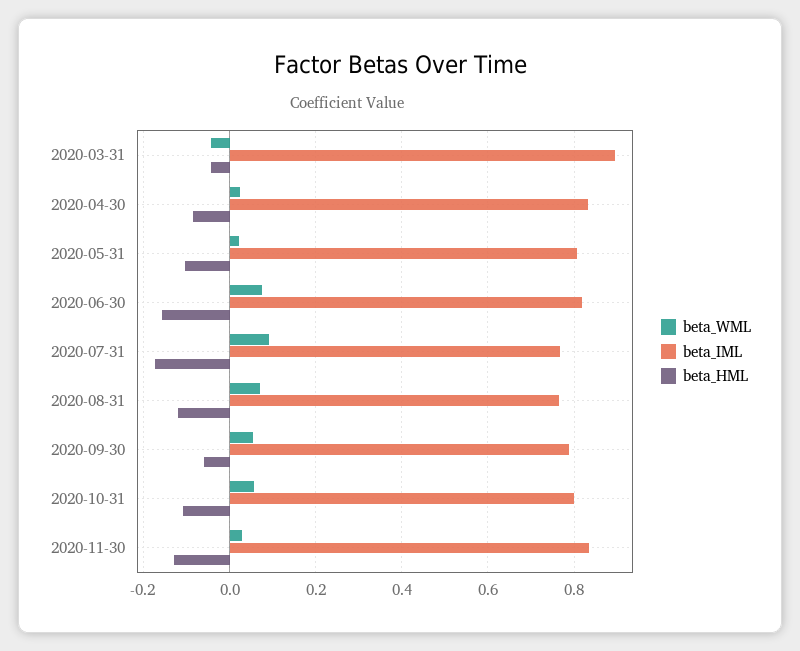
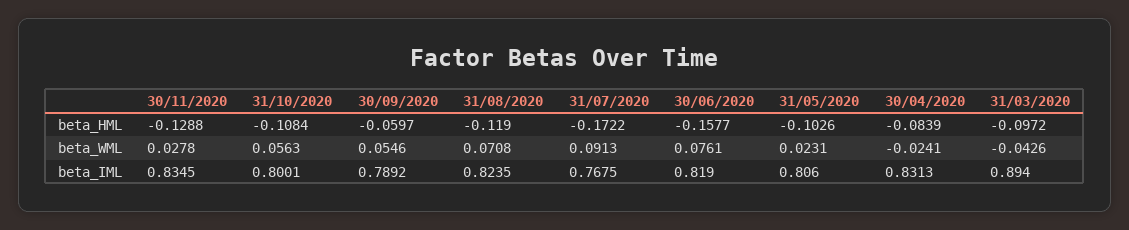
beta_HML, 2020-03-31: -0.04 -> -0.0972
beta_WML, 2020-04-30: 0.02 -> -0.0241
beta_IML, 2020-08-31: 0.76 -> 0.8235

